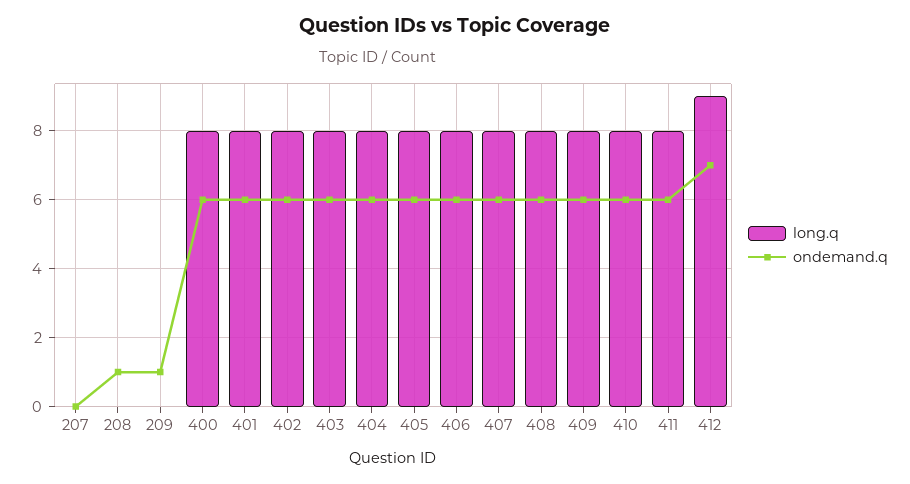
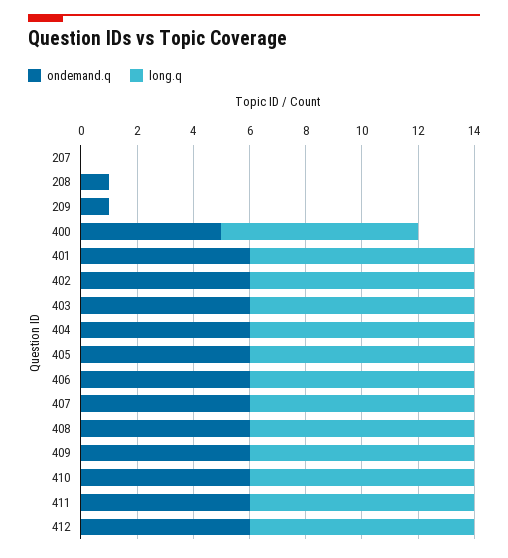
long.q, 400: 8 -> 7
ondemand.q, 400: 6 -> 5
long.q, 412: 9 -> 8
ondemand.q, 412: 7 -> 6

